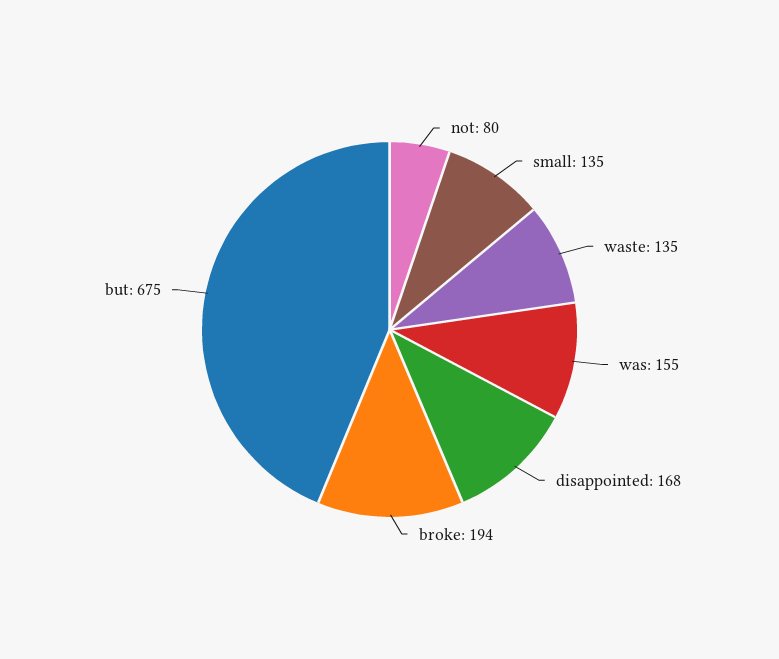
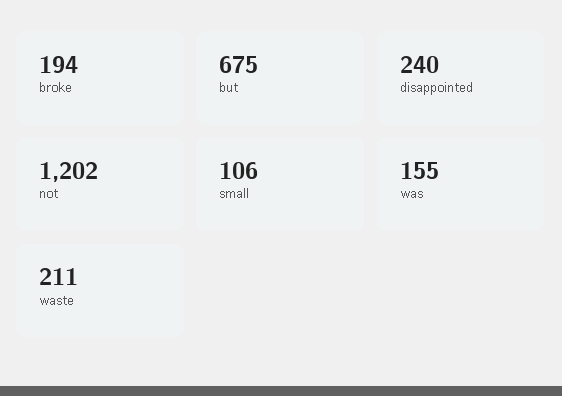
not: 80 -> 1202
small: 135 -> 106
waste: 135 -> 211
disappointed: 168 -> 240

